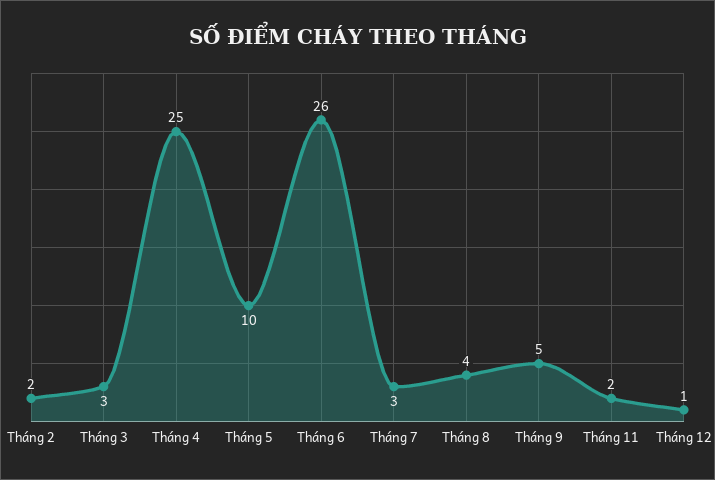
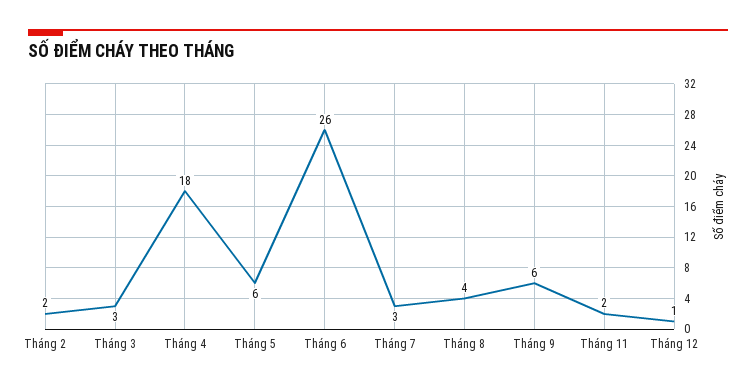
Tháng 4: 25 -> 18
Tháng 5: 10 -> 6
Tháng 9: 5 -> 6

